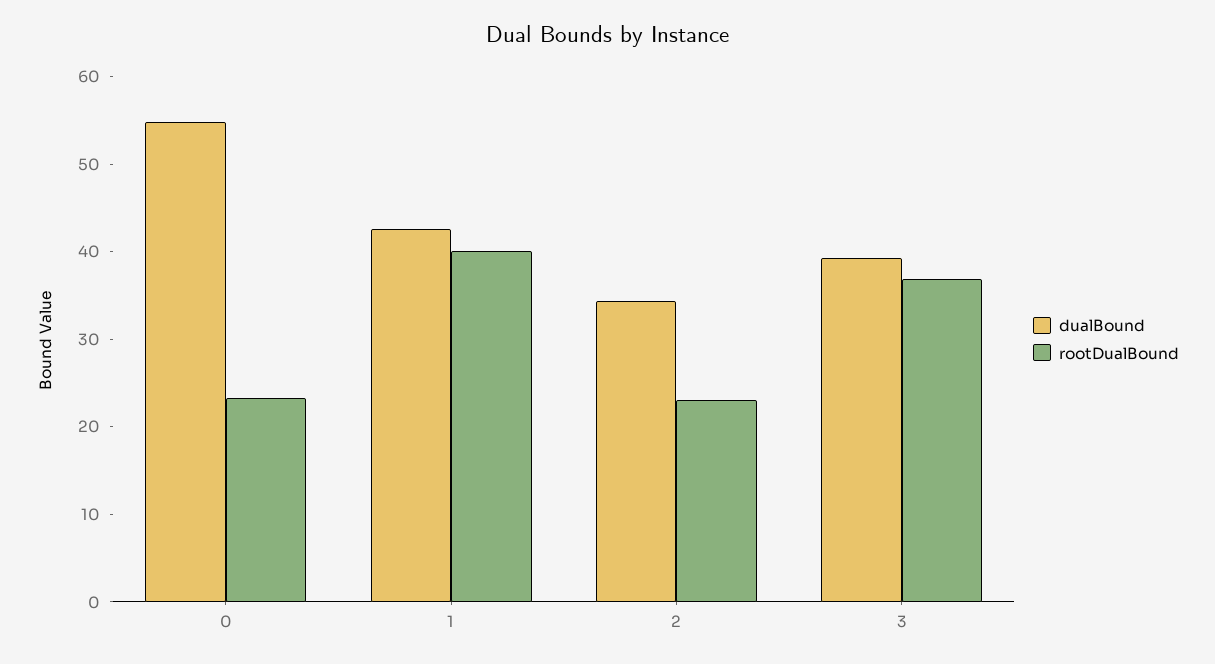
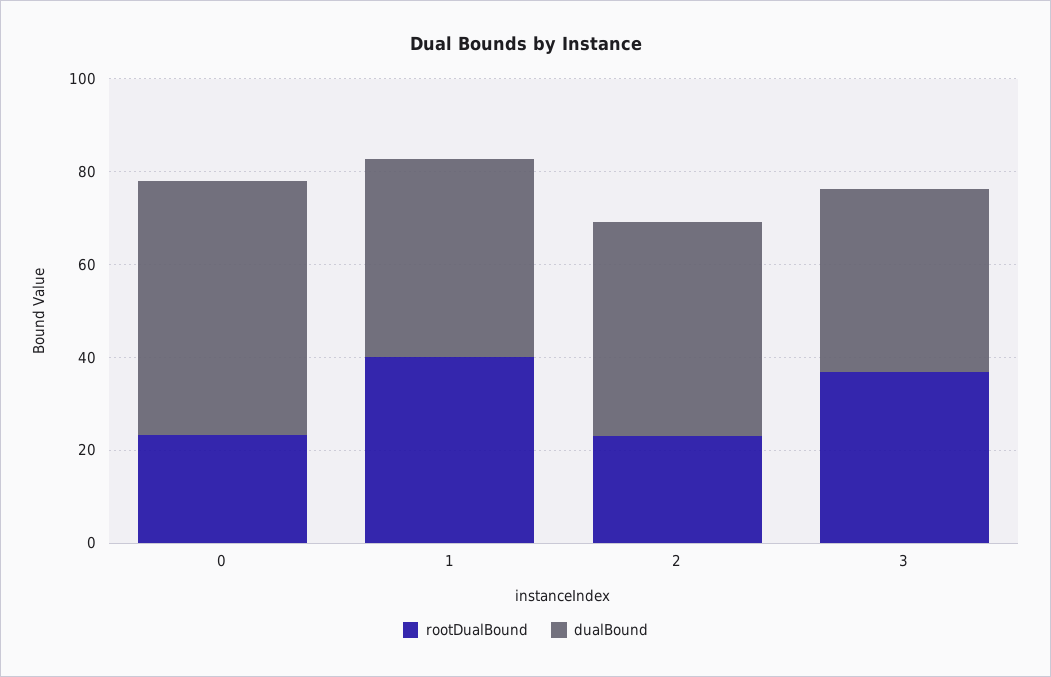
dualBound, 2: 34 -> 45

